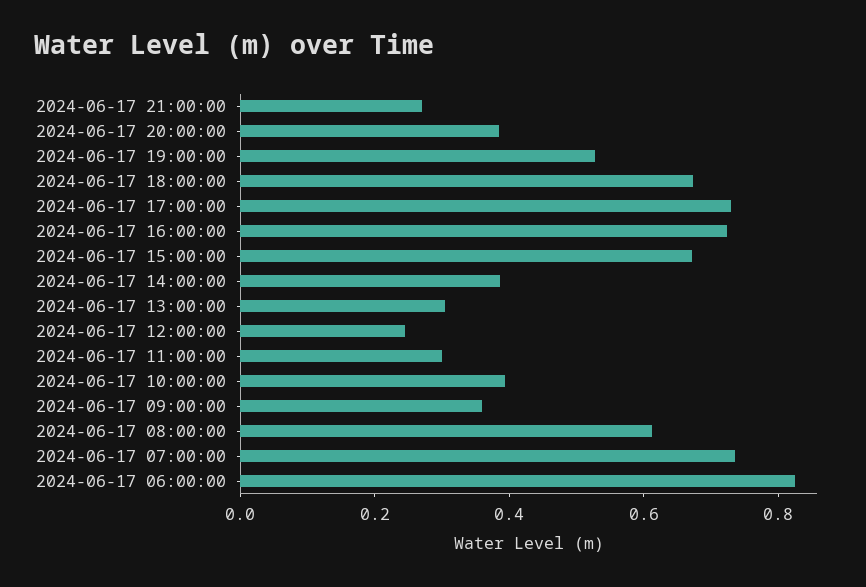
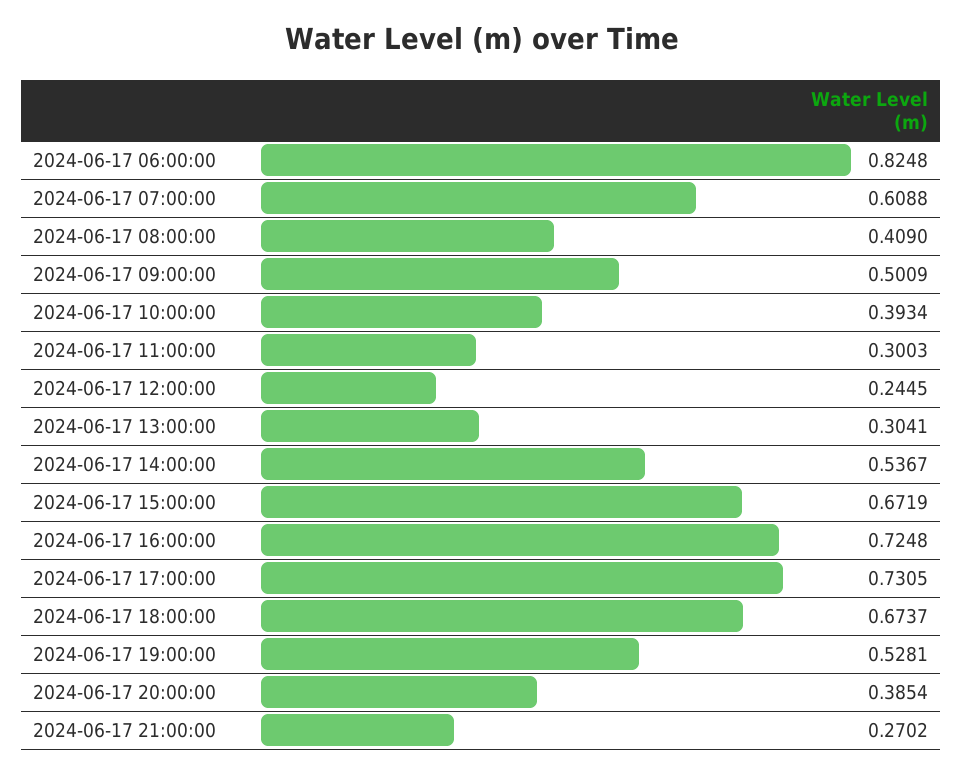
2024-06-17 14:00:00: 0.4 -> 0.5367
2024-06-17 09:00:00: 0.35 -> 0.5009
2024-06-17 08:00:00: 0.6 -> 0.409
2024-06-17 07:00:00: 0.75 -> 0.6088

